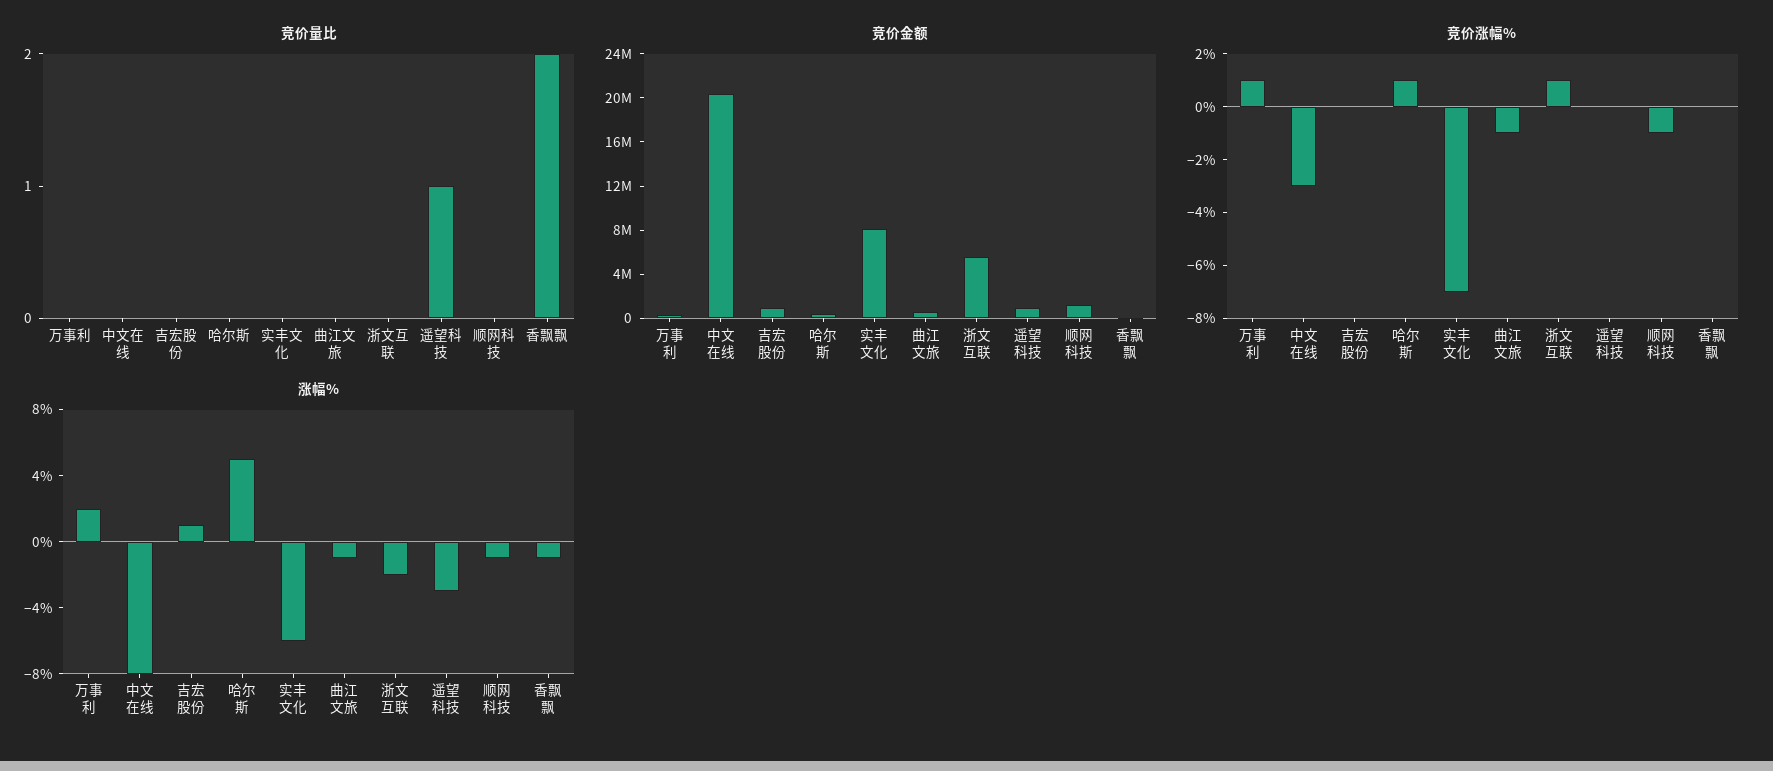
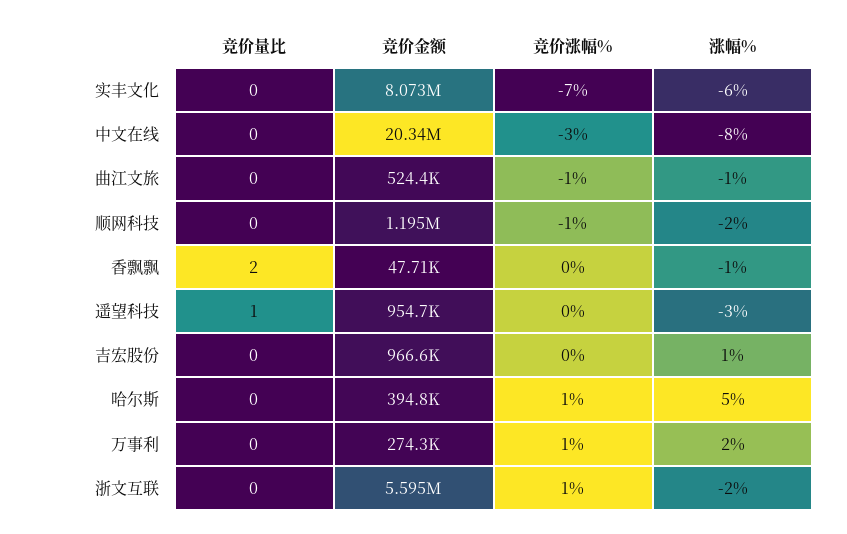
涨幅%, 顺网科技: -1 -> -2

